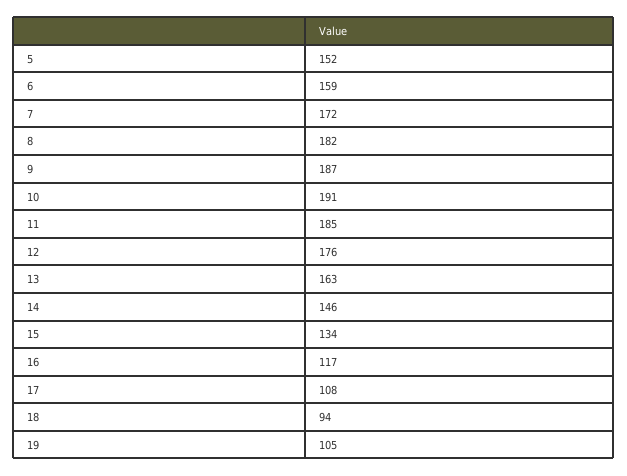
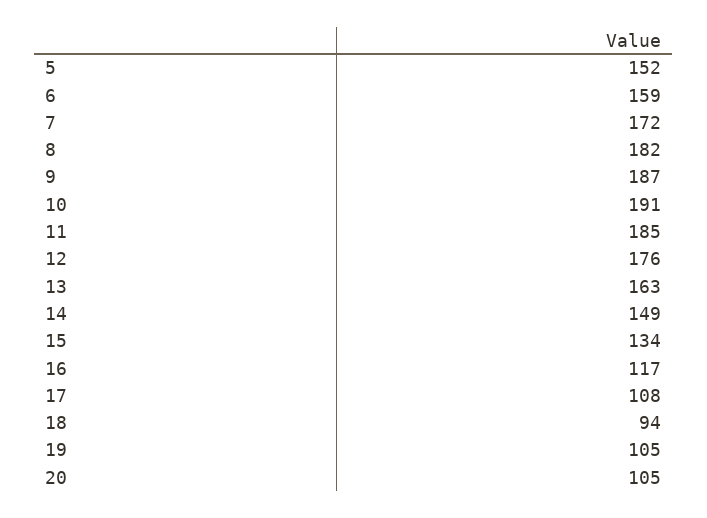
14: 146 -> 149
20: none -> 105

